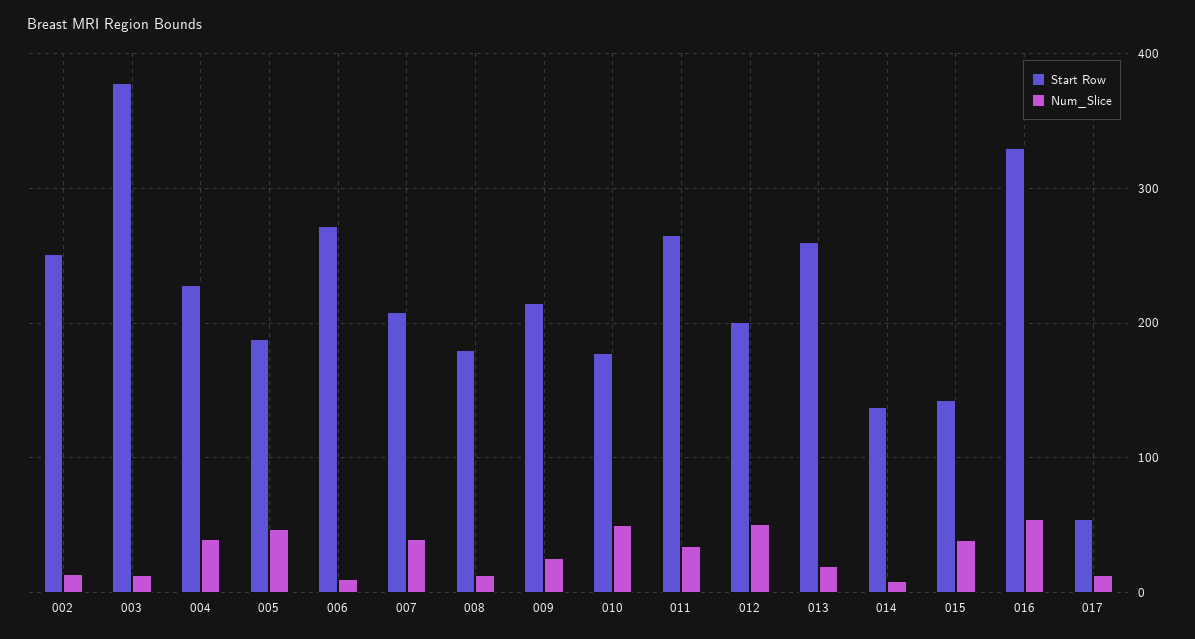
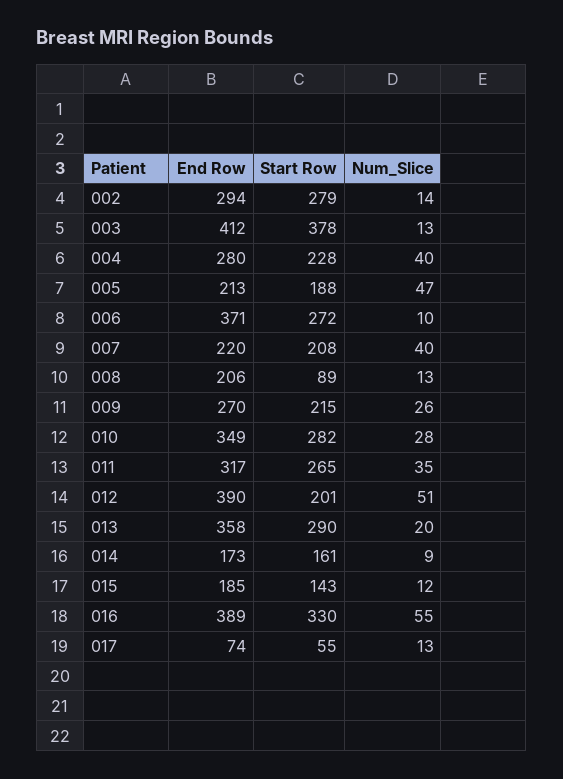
Start Row, 002: 250 -> 279
Start Row, 008: 180 -> 89
Start Row, 010: 180 -> 282
Num_Slice, 010: 50 -> 28
Start Row, 013: 260 -> 290
Start Row, 014: 140 -> 161
Num_Slice, 015: 40 -> 12
End Row, 002: none -> 294
End Row, 003: none -> 412
End Row, 004: none -> 280
End Row, 005: none -> 213
End Row, 006: none -> 371
End Row, 007: none -> 220
End Row, 008: none -> 206
End Row, 009: none -> 270
End Row, 010: none -> 349
End Row, 011: none -> 317
End Row, 012: none -> 390
End Row, 013: none -> 358
End Row, 014: none -> 173
End Row, 015: none -> 185
End Row, 016: none -> 389
End Row, 017: none -> 74

